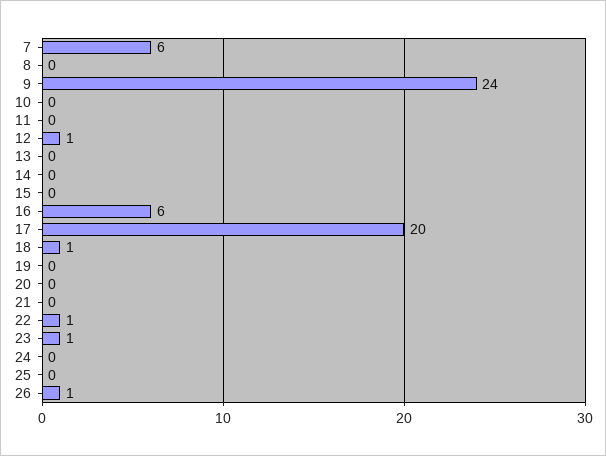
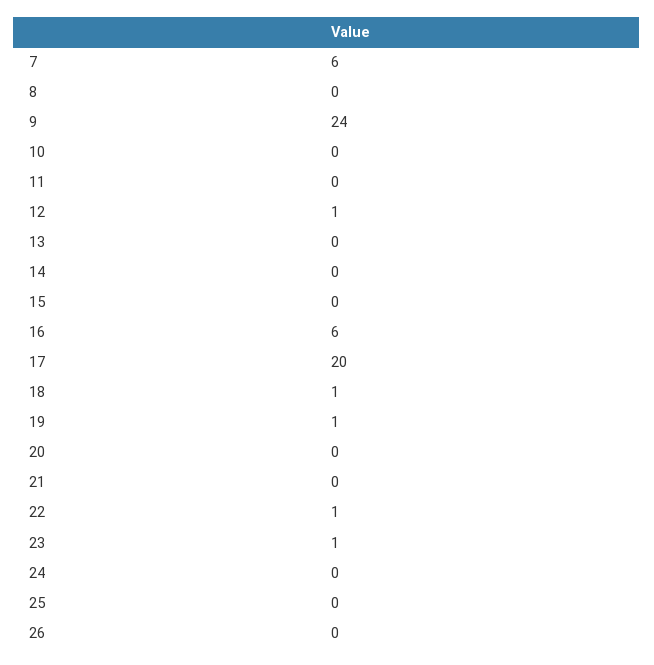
19: 0 -> 1
26: 1 -> 0

